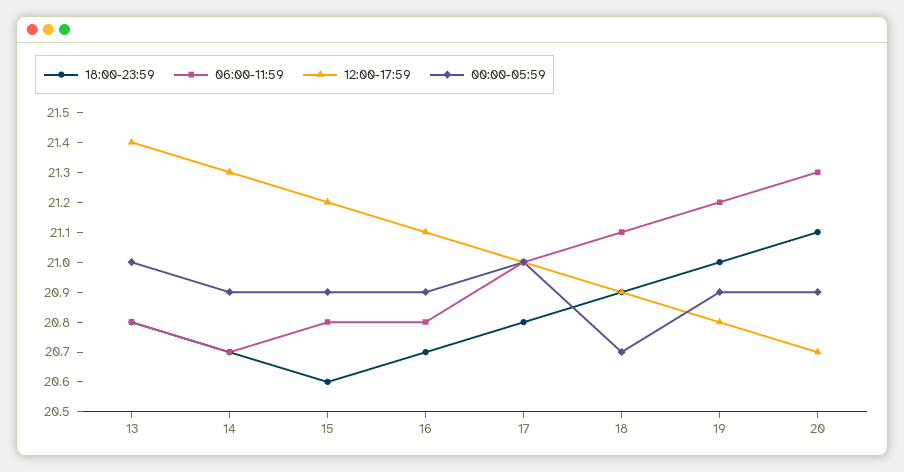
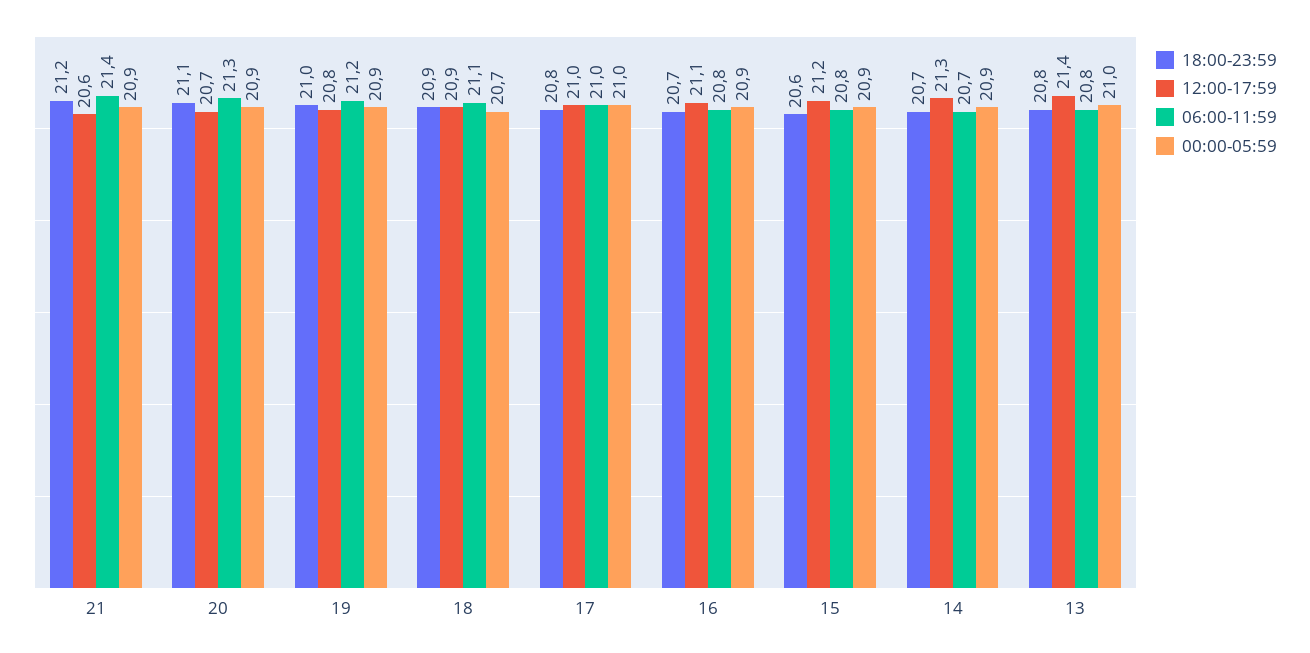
18:00-23:59, 21: none -> 21.2
12:00-17:59, 21: none -> 20.6
06:00-11:59, 21: none -> 21.4
00:00-05:59, 21: none -> 20.9

